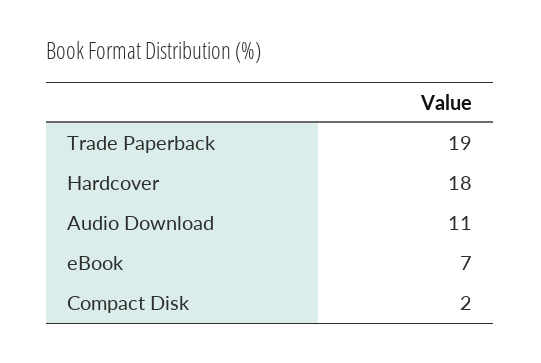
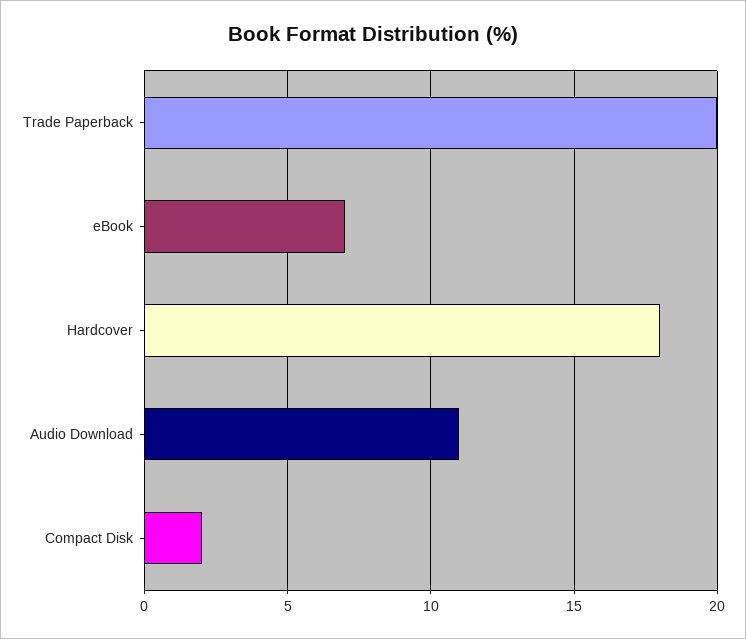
Trade Paperback: 19 -> 20

